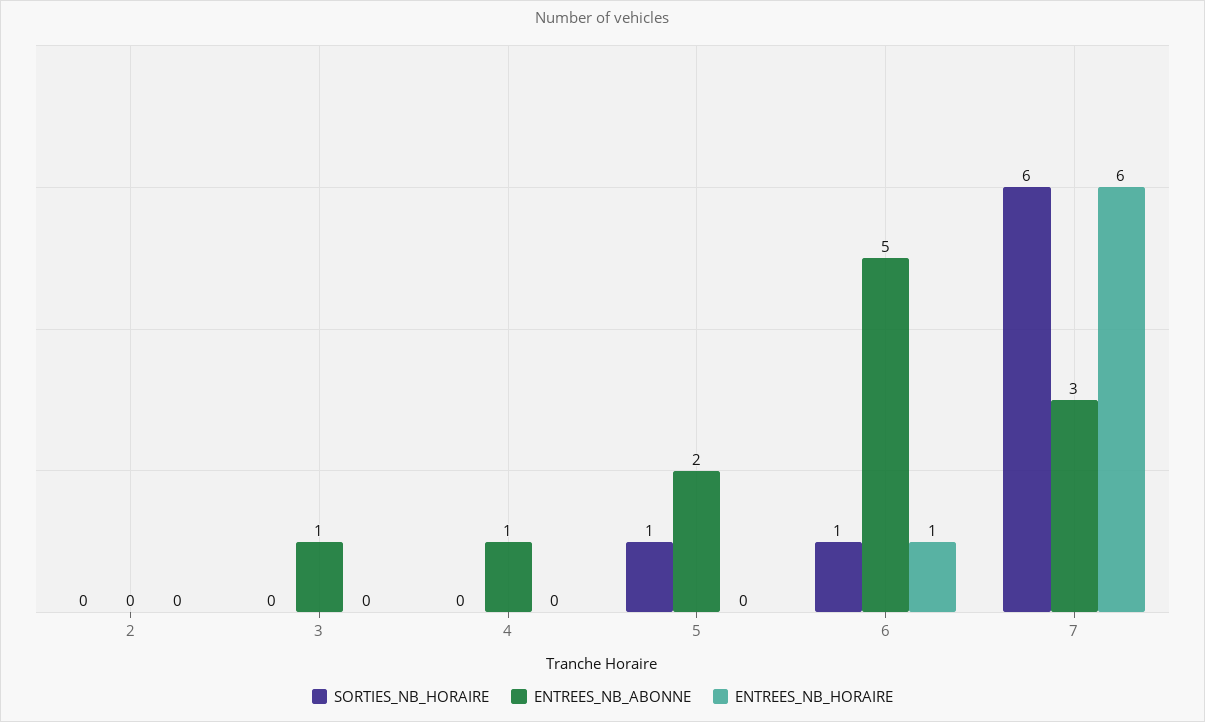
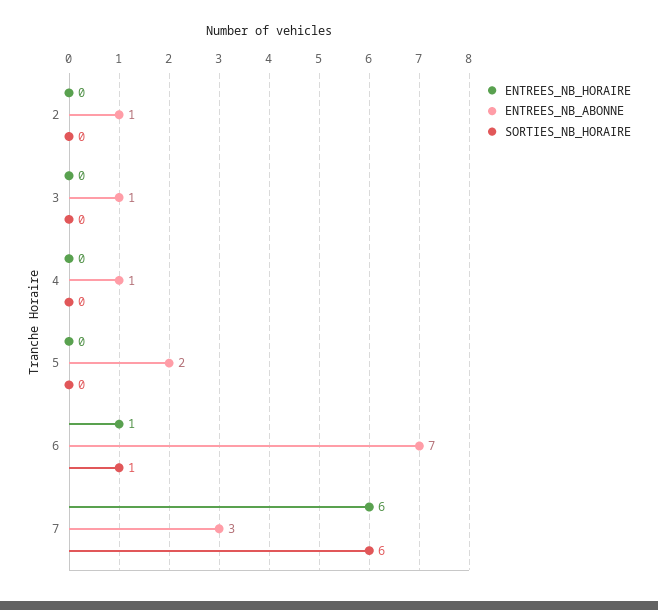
ENTREES_NB_ABONNE, 2: 0 -> 1
SORTIES_NB_HORAIRE, 5: 1 -> 0
ENTREES_NB_ABONNE, 6: 5 -> 7

